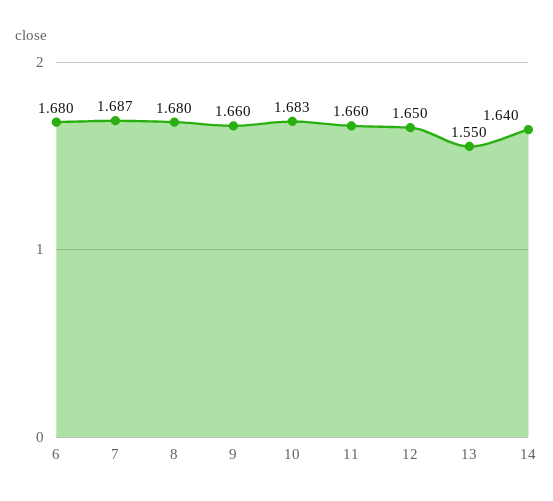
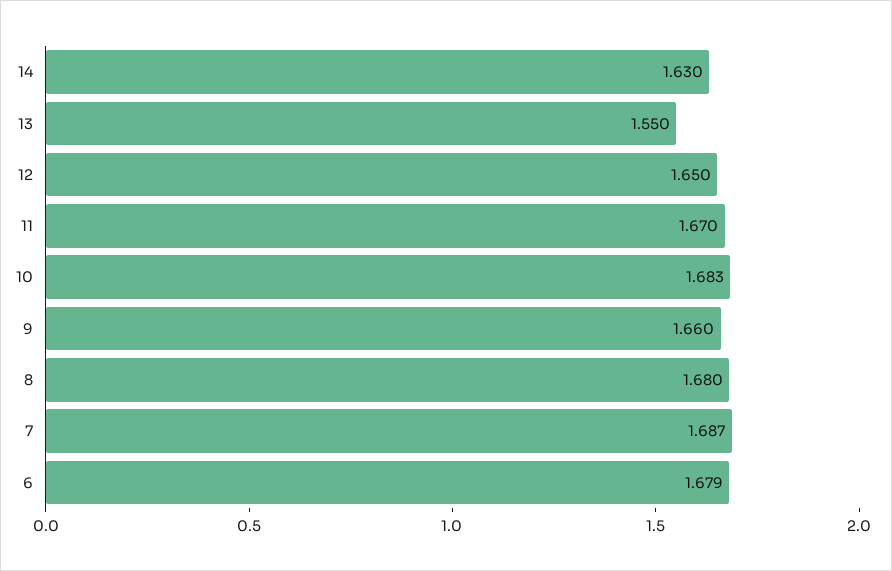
6: 1.68 -> 1.679
11: 1.66 -> 1.67
14: 1.64 -> 1.63

